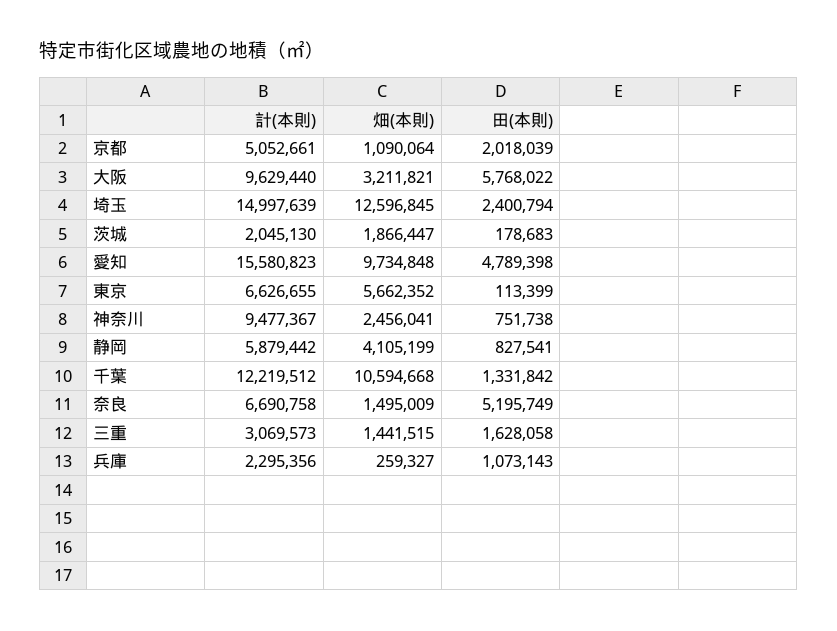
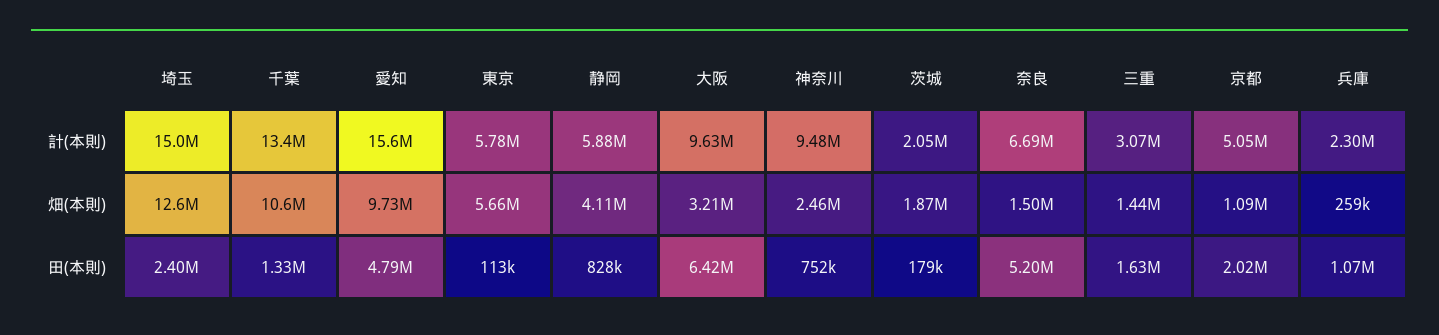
田(本則), 大阪: 5768022 -> 6420000
計(本則), 東京: 6626655 -> 5780000
計(本則), 千葉: 12219512 -> 13400000

